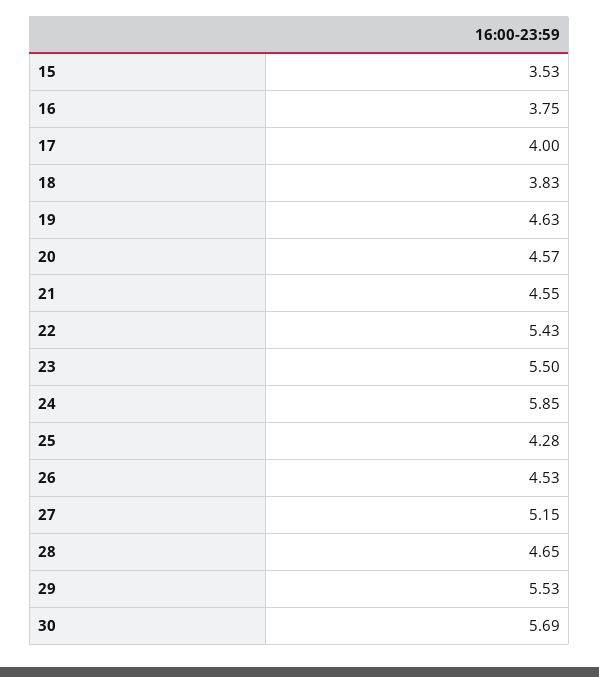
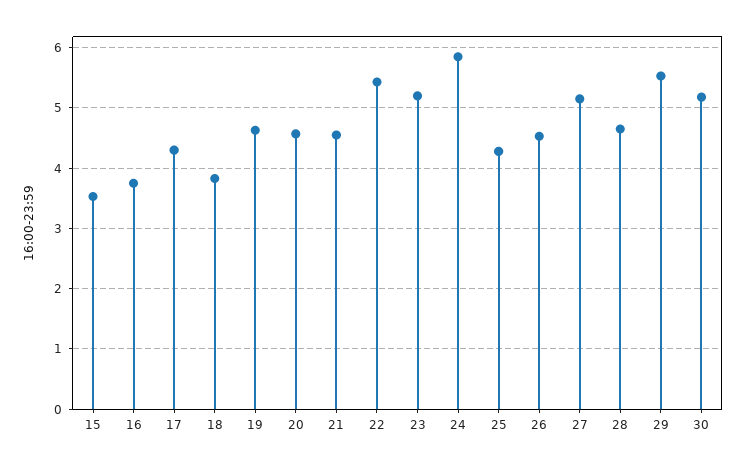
17: 4 -> 4.3
23: 5.5 -> 5.2
30: 5.69 -> 5.2

